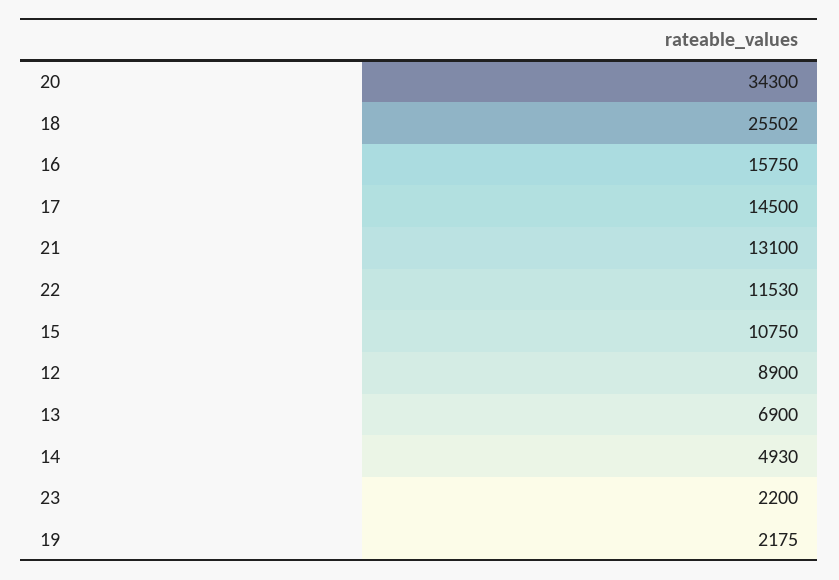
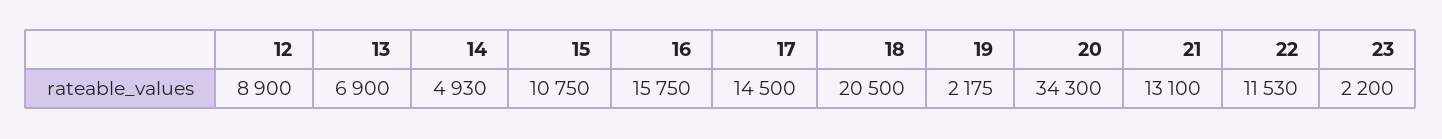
18: 25502 -> 20500

